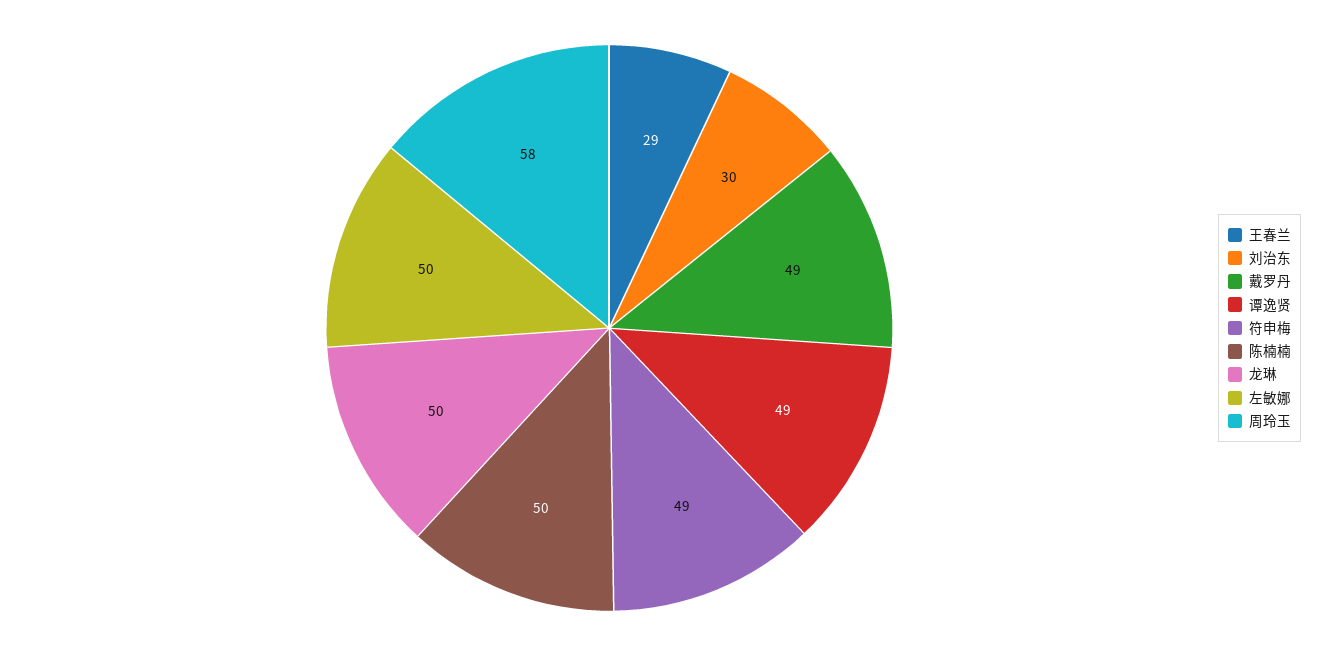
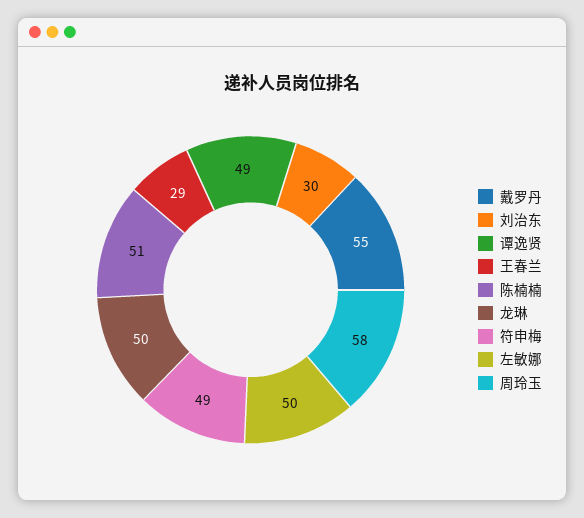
戴罗丹: 49 -> 55
陈楠楠: 50 -> 51

